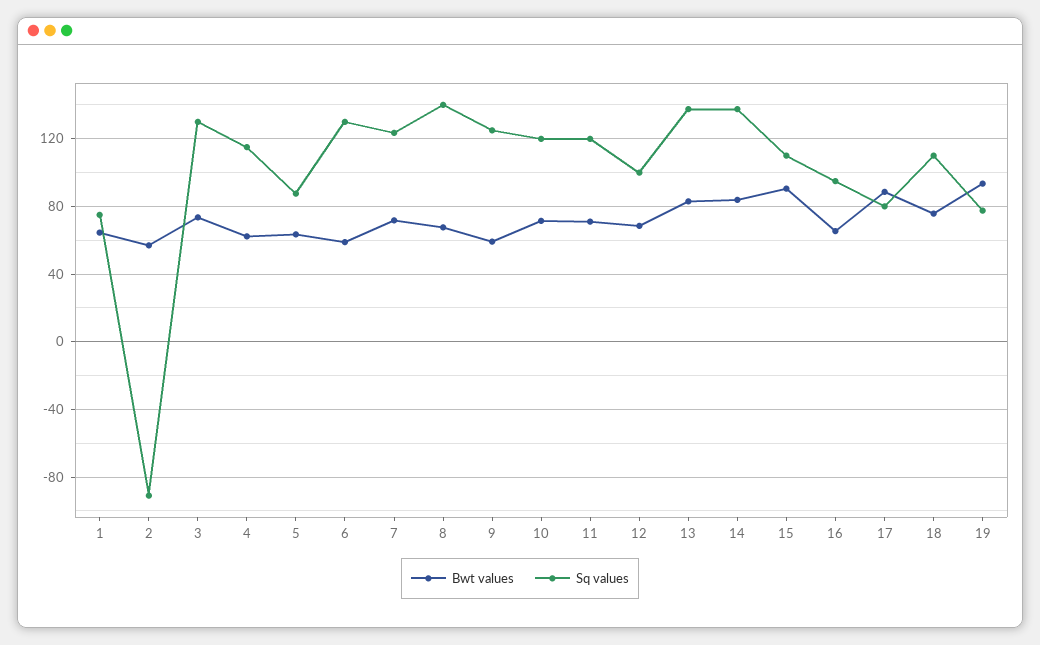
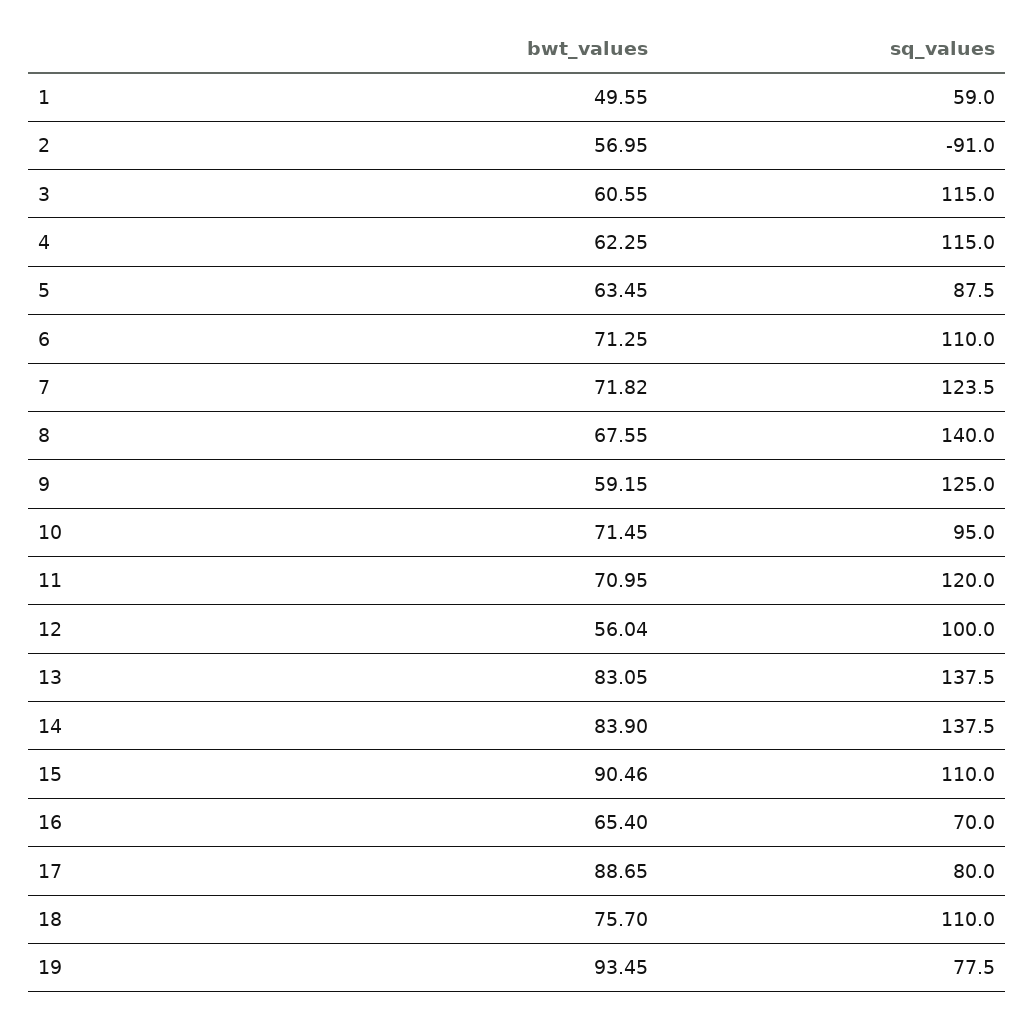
Bwt values, 1: 65 -> 49.55
Sq values, 1: 75 -> 59
Bwt values, 3: 75 -> 60.55
Sq values, 3: 130 -> 115
Bwt values, 6: 60 -> 71.25
Sq values, 6: 130 -> 110
Sq values, 10: 120 -> 95
Bwt values, 12: 70 -> 56.04
Sq values, 16: 95 -> 70

